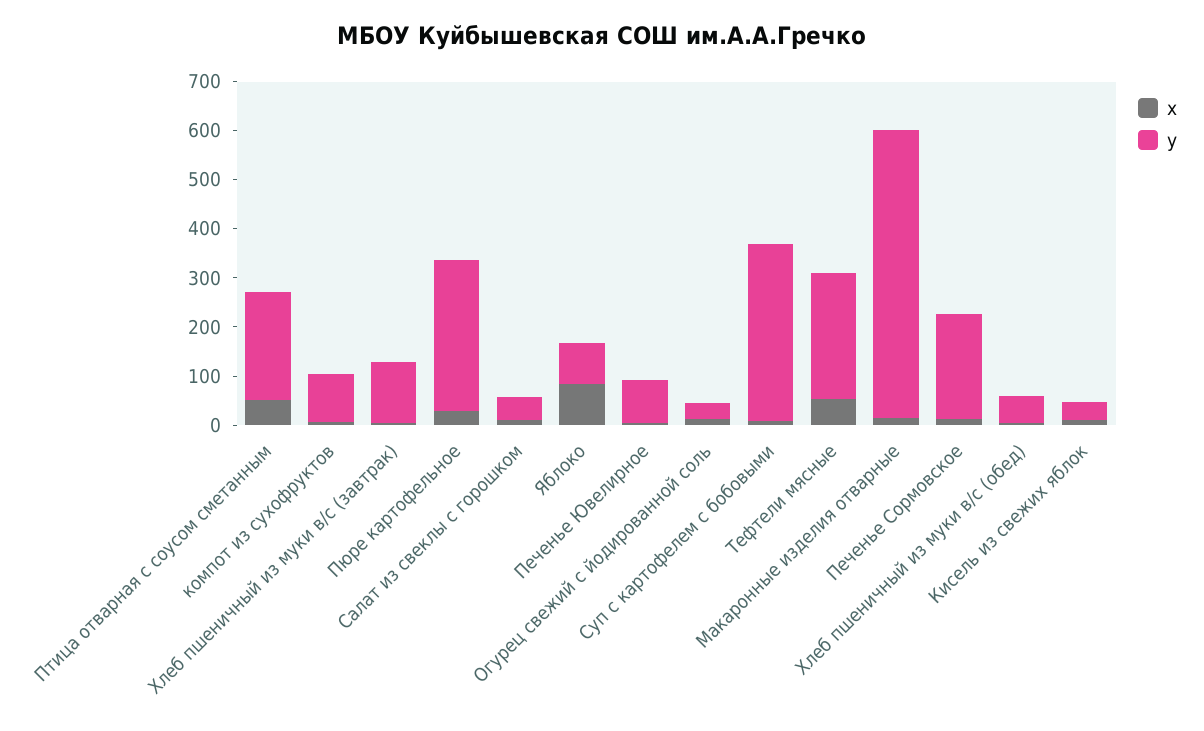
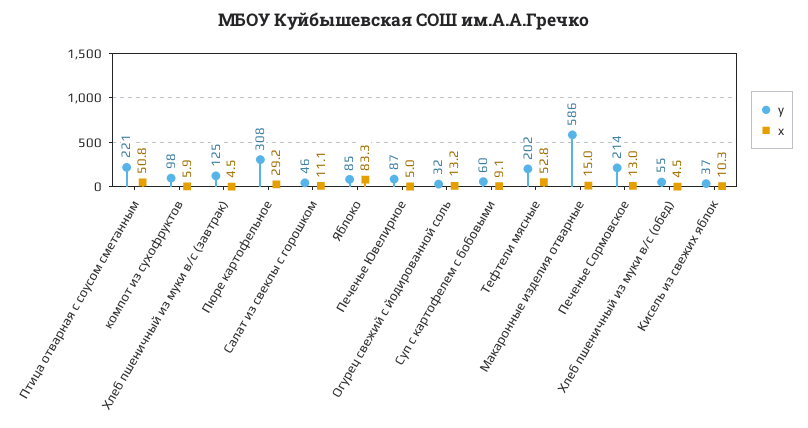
y, Суп с картофелем с бобовыми: 360 -> 60
y, Тефтели мясные: 260 -> 202

